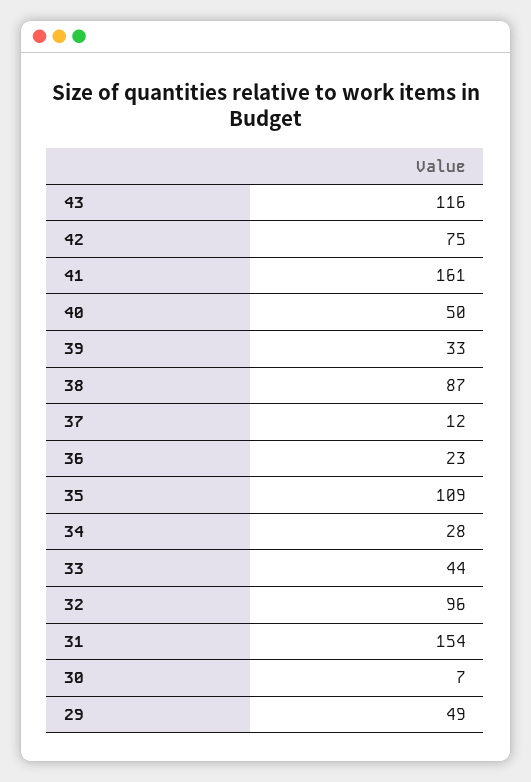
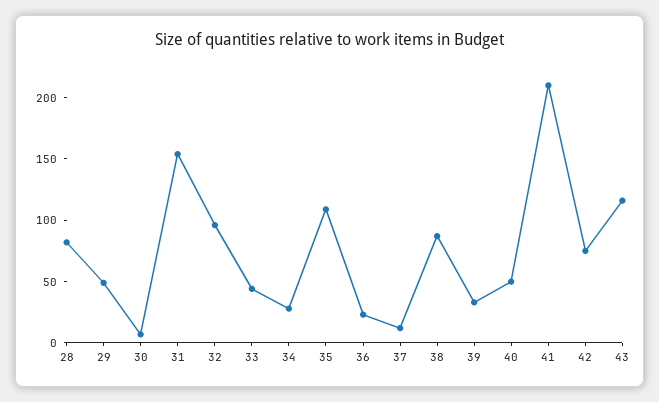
41: 161 -> 210
28: none -> 80

